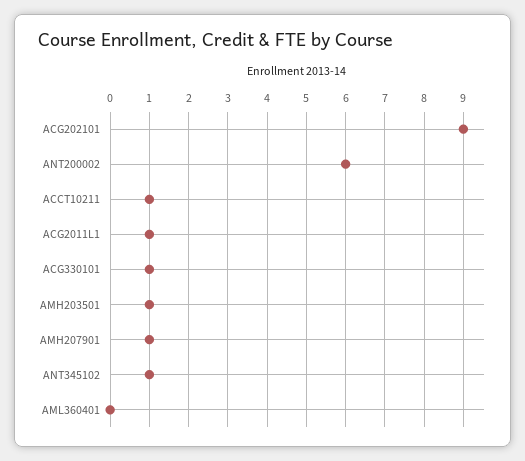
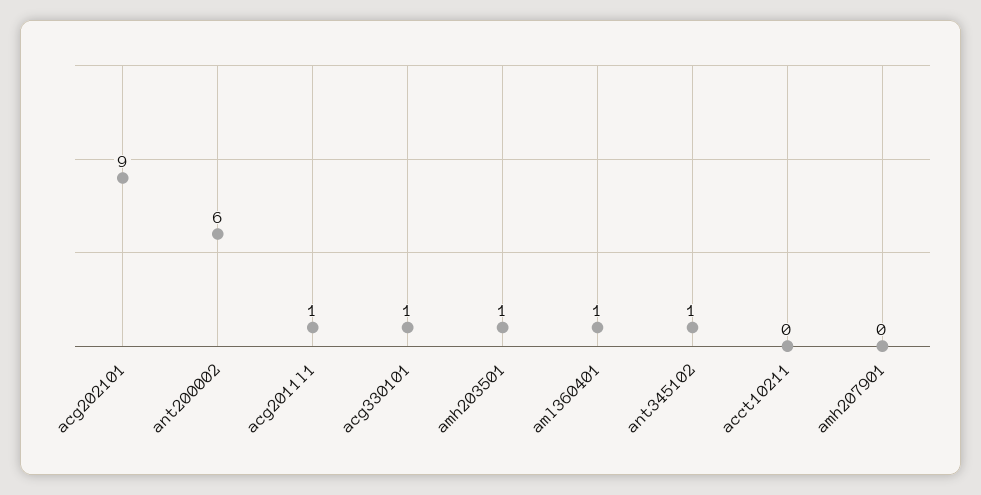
ACCT10211: 1 -> 0
AMH207901: 1 -> 0
AML360401: 0 -> 1

